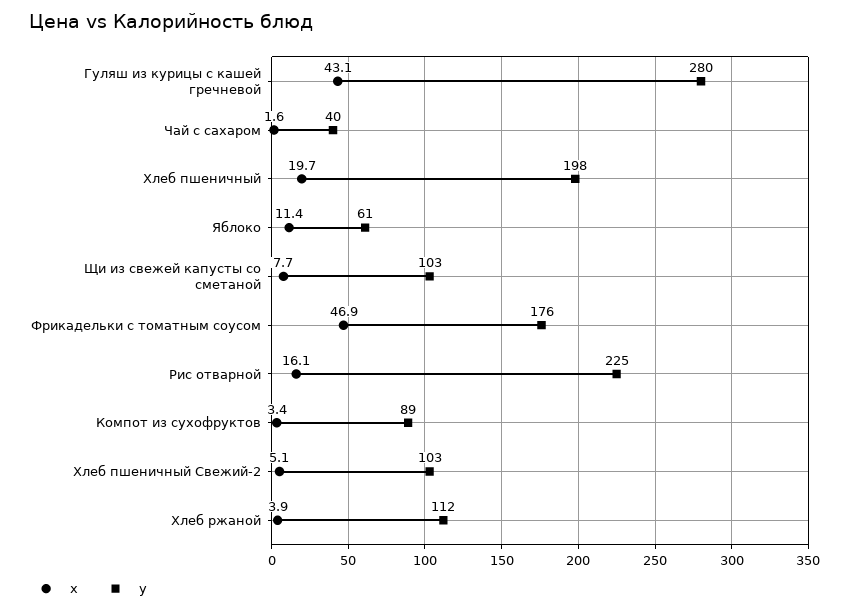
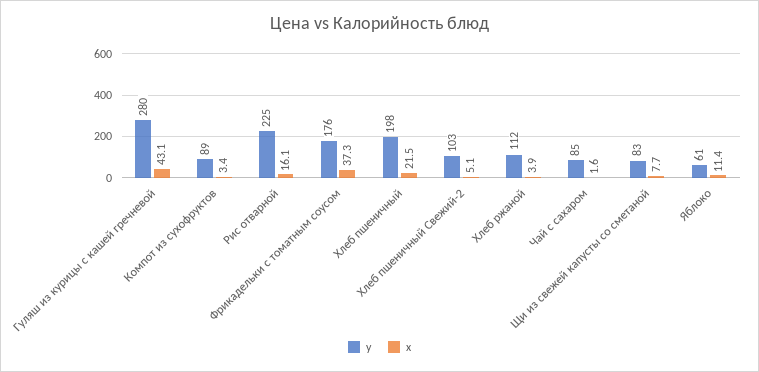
y, Чай с сахаром: 40 -> 85
x, Хлеб пшеничный: 19.7 -> 21.5
y, Щи из свежей капусты со сметаной: 103 -> 83
x, Фрикадельки с томатным соусом: 46.9 -> 37.3

